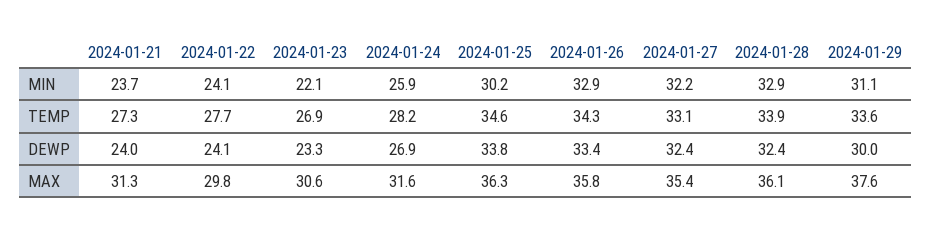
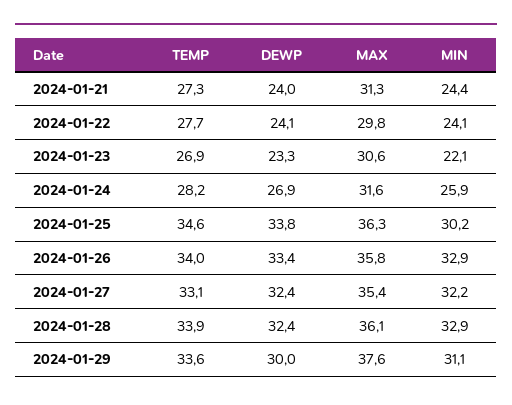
2024-01-21, MIN: 23.7 -> 24.4
2024-01-26, TEMP: 34.3 -> 34

